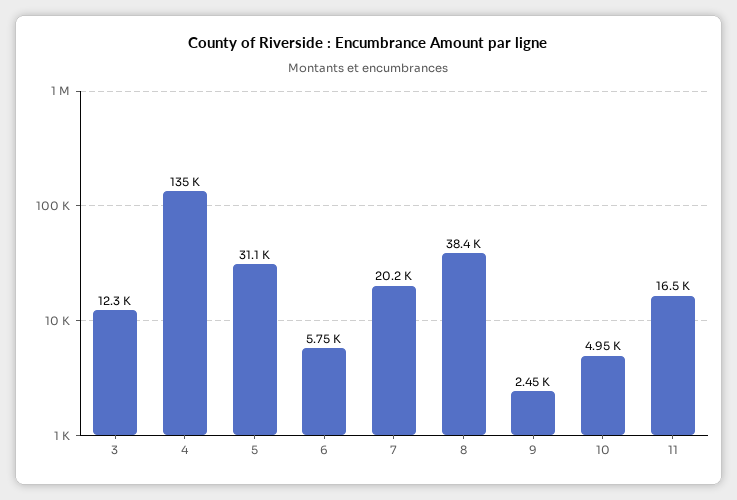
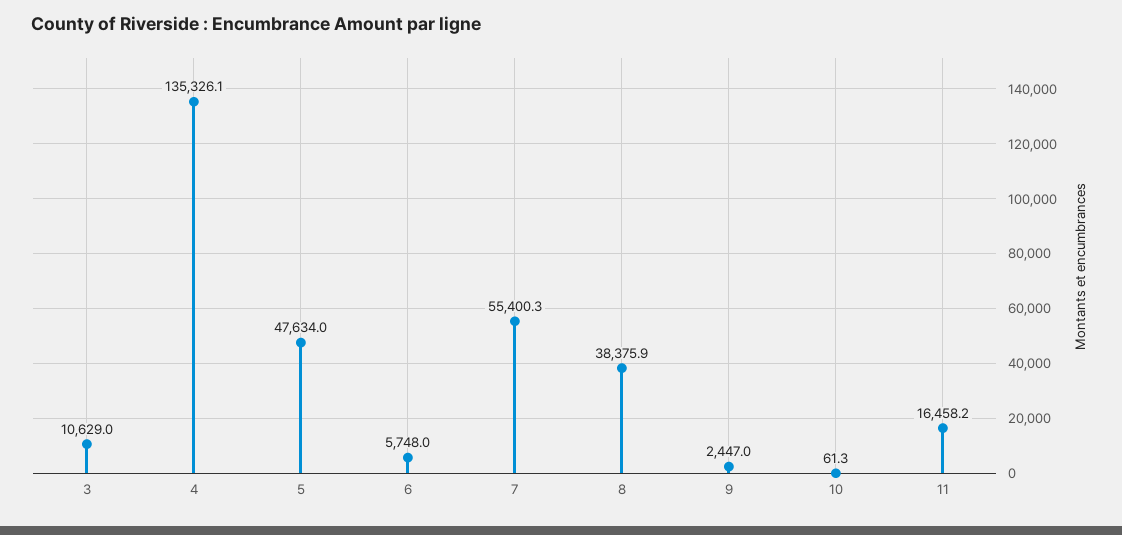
3: 12300 -> 10629
5: 31100 -> 47634
7: 20200 -> 55400.3
10: 4950 -> 61.3

